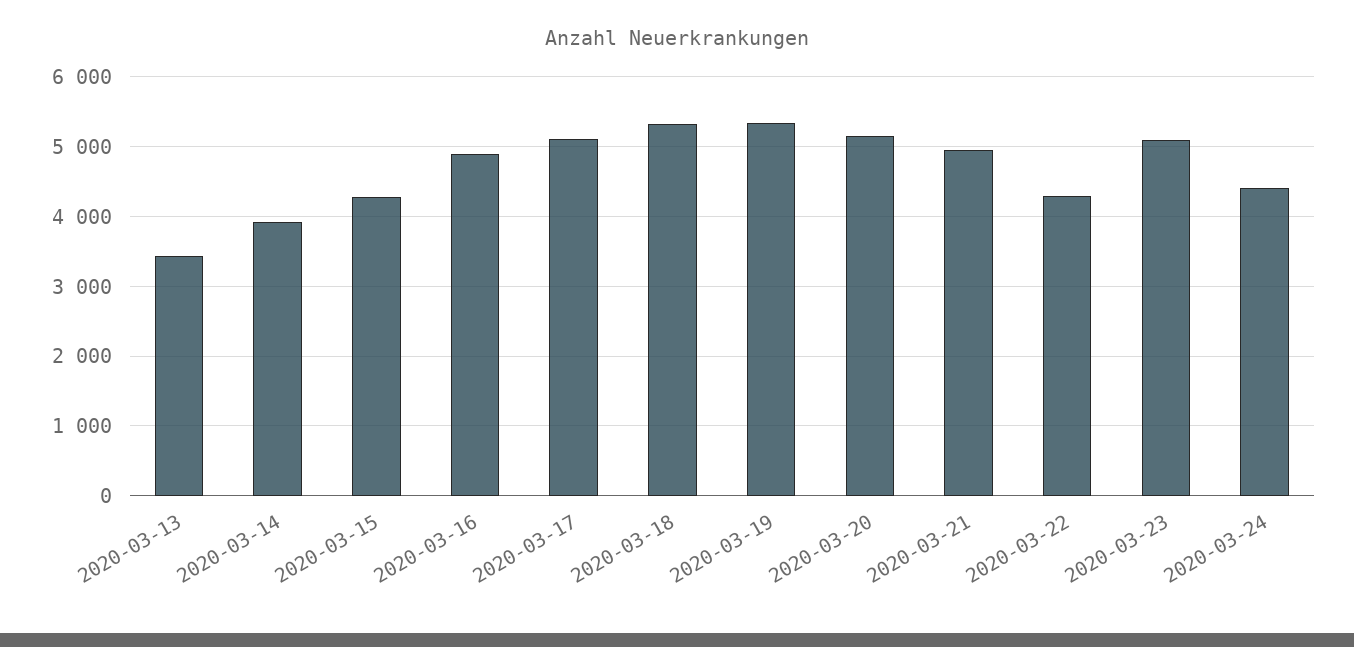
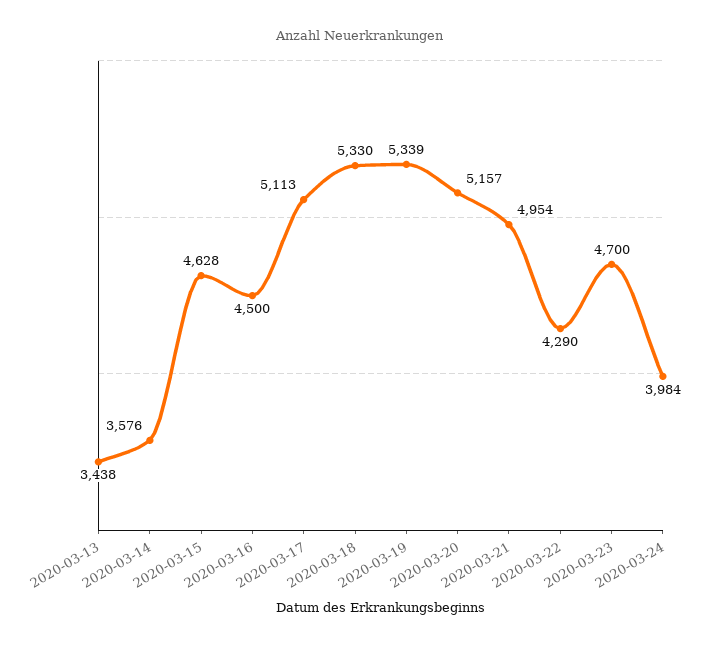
2020-03-14: 3900 -> 3576
2020-03-15: 4300 -> 4628
2020-03-16: 4900 -> 4500
2020-03-23: 5100 -> 4700
2020-03-24: 4400 -> 3984

